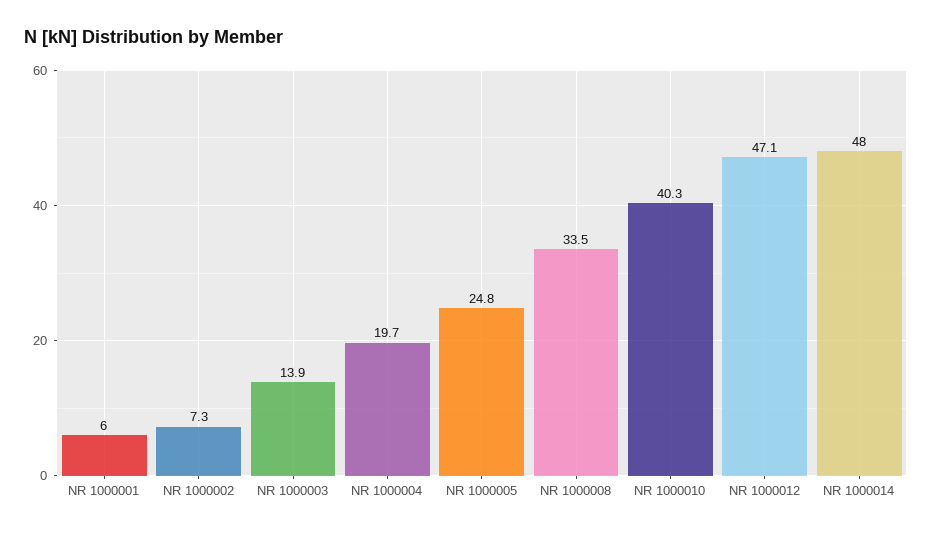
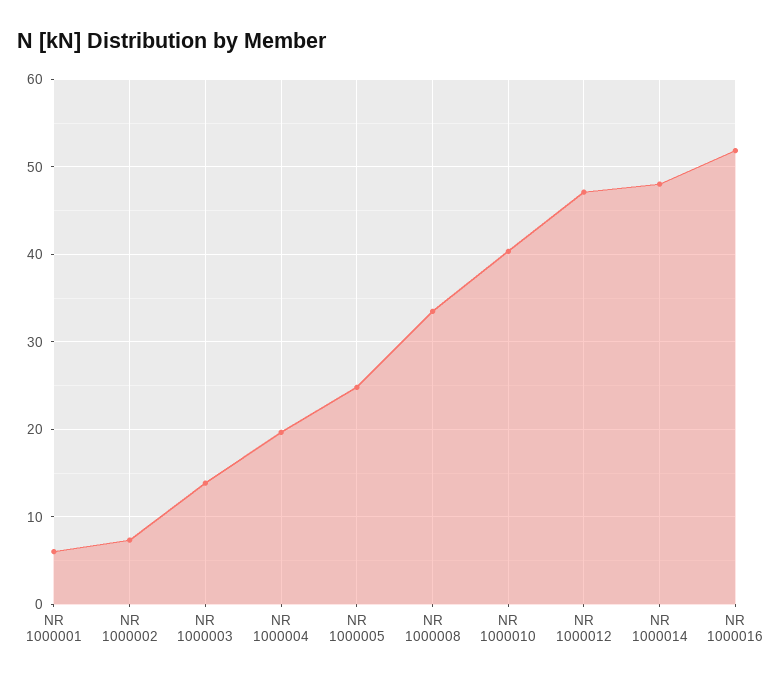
NR 1000016: none -> 52

